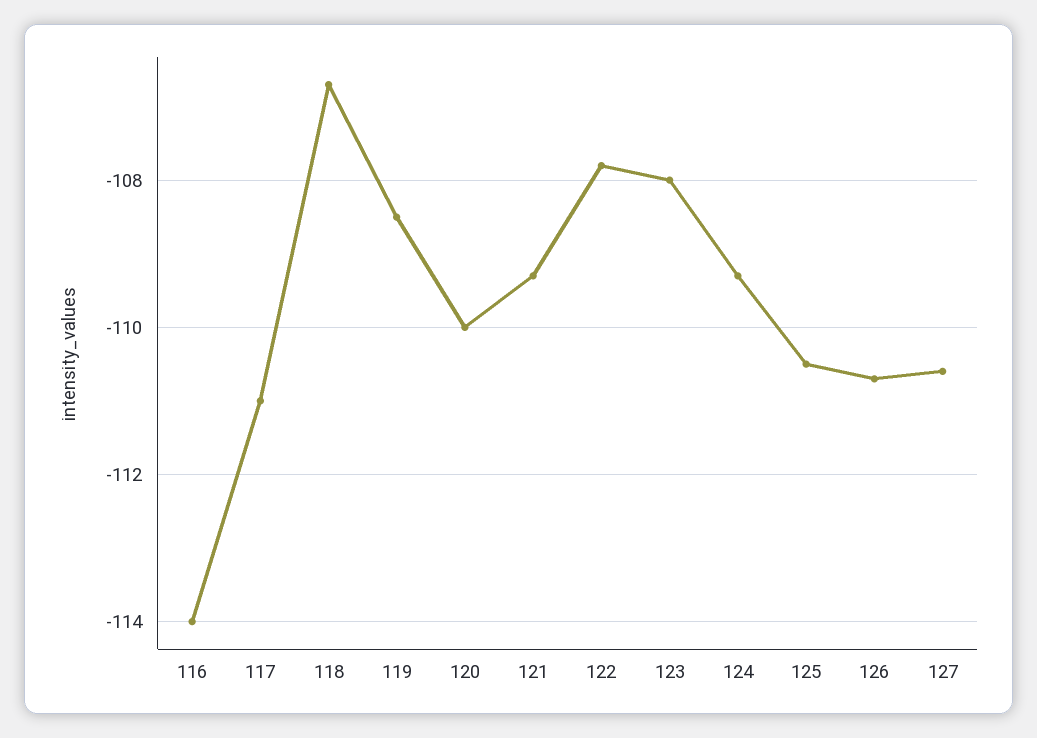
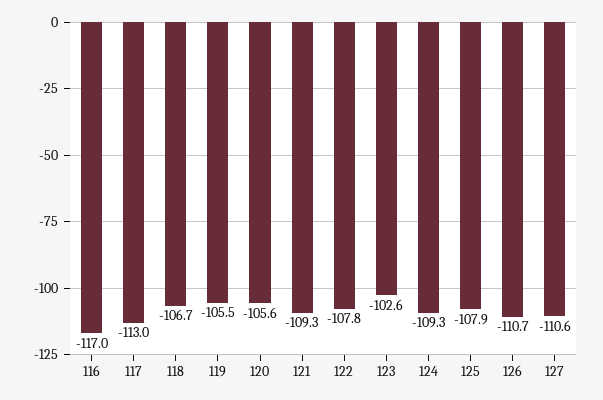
116: -114 -> -117
117: -111 -> -113
119: -108.5 -> -105.5
120: -110 -> -105.6
123: -108 -> -102.6
125: -110.5 -> -107.9

